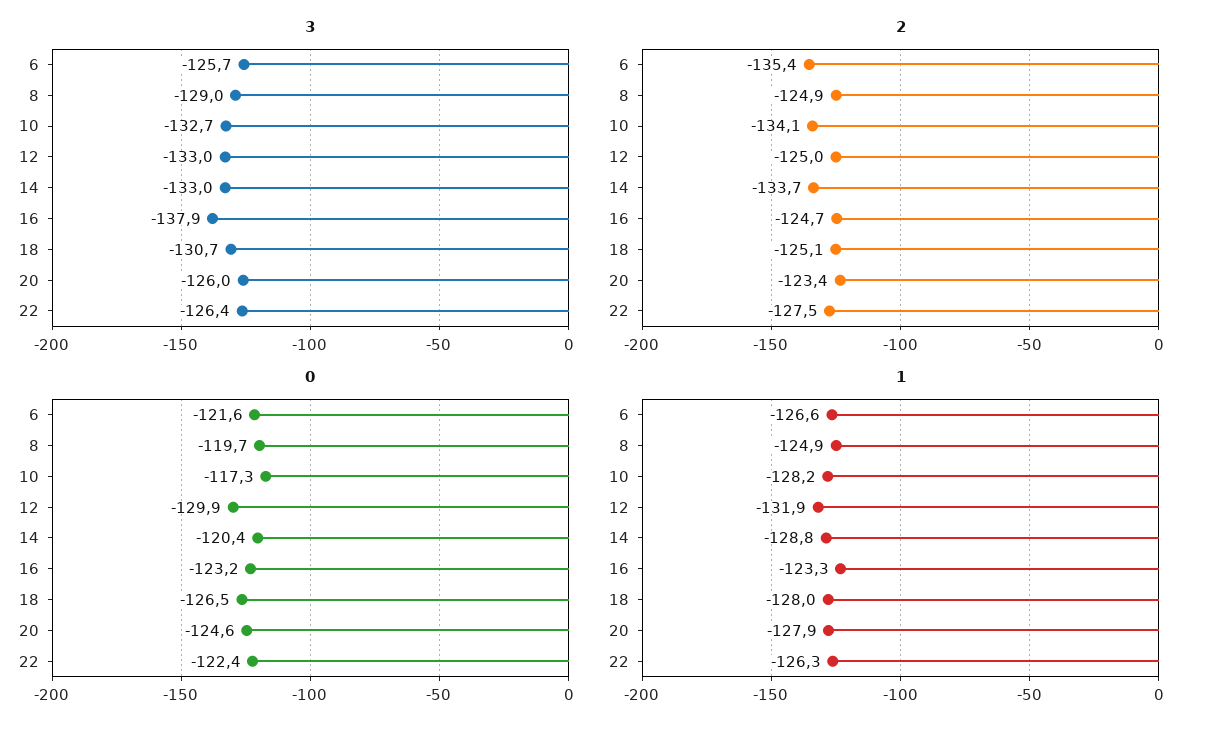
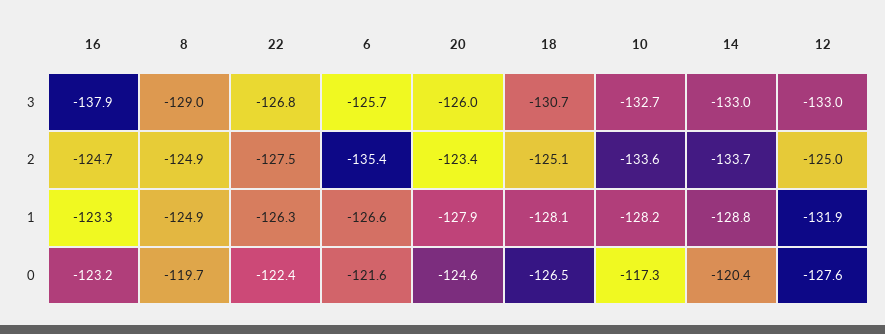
3, 22: -126.4 -> -126.8
2, 10: -134.1 -> -133.6
0, 12: -129.9 -> -127.6
1, 18: -128 -> -128.1

